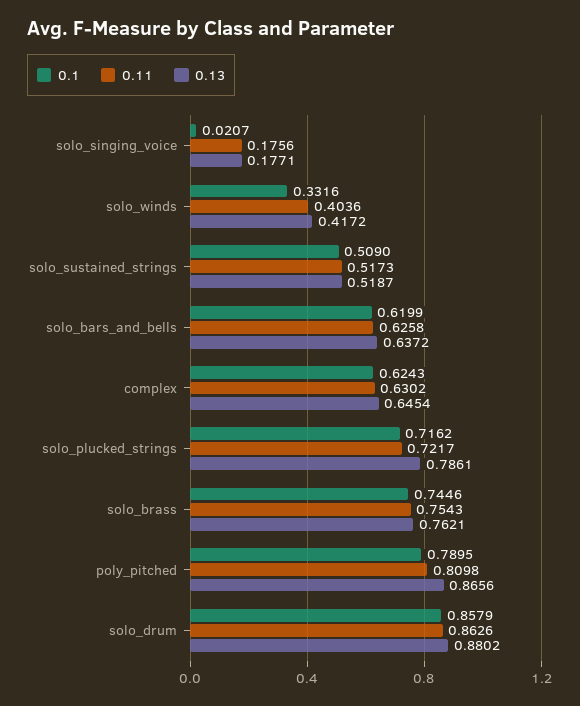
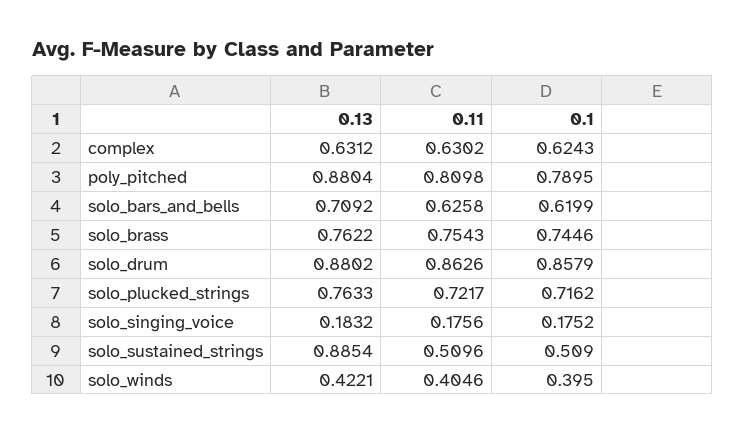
0.1, solo_singing_voice: 0.0207 -> 0.1752
0.13, solo_singing_voice: 0.1771 -> 0.1832
0.1, solo_winds: 0.3316 -> 0.395
0.11, solo_winds: 0.4036 -> 0.4046
0.13, solo_winds: 0.4172 -> 0.4221
0.11, solo_sustained_strings: 0.5173 -> 0.5096
0.13, solo_sustained_strings: 0.5187 -> 0.8854
0.13, solo_bars_and_bells: 0.6372 -> 0.7092
0.13, complex: 0.6454 -> 0.6312
0.13, solo_plucked_strings: 0.7861 -> 0.7633
0.13, solo_brass: 0.7621 -> 0.7622
0.13, poly_pitched: 0.8656 -> 0.8804

